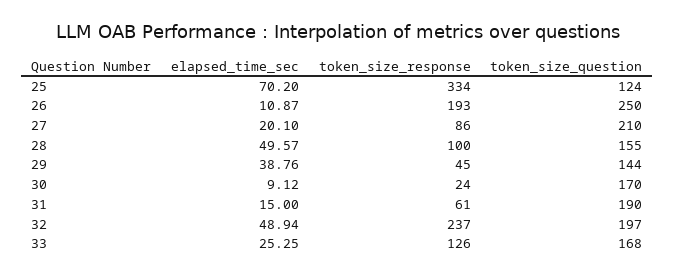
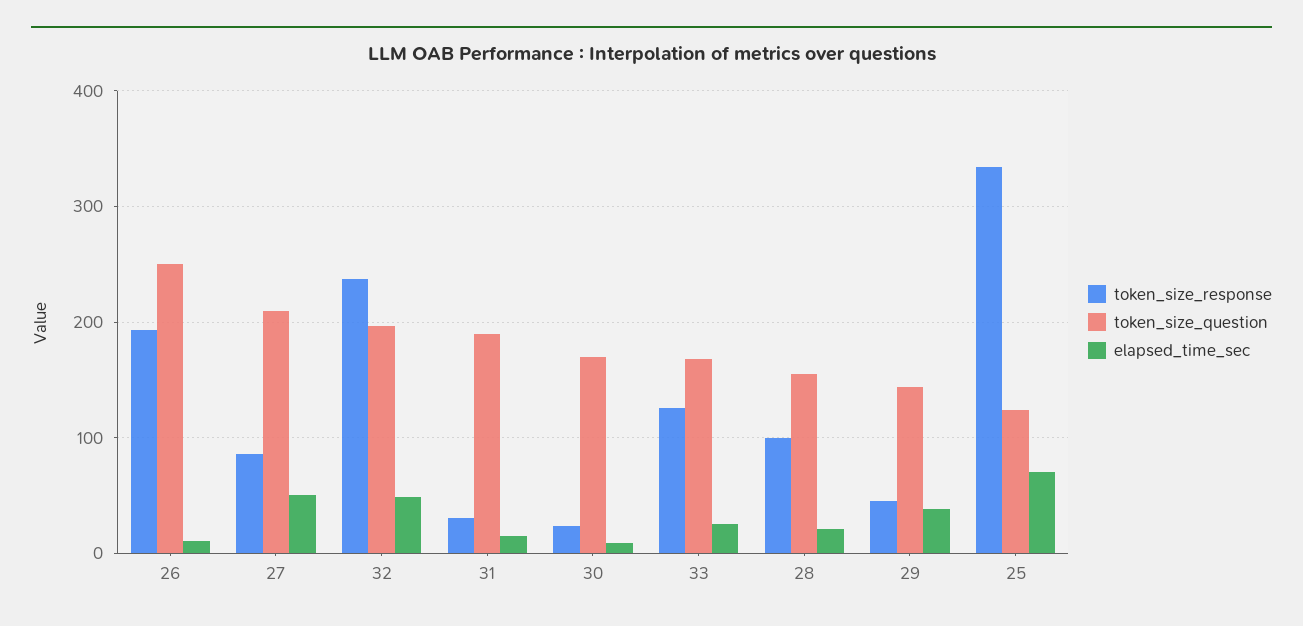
elapsed_time_sec, 27: 20.1 -> 50
elapsed_time_sec, 28: 49.57 -> 20
token_size_response, 31: 61 -> 30

